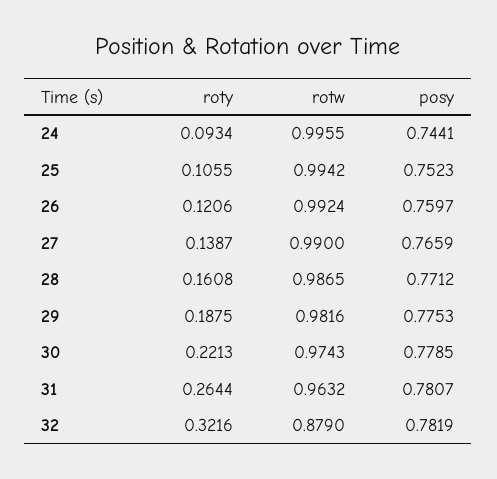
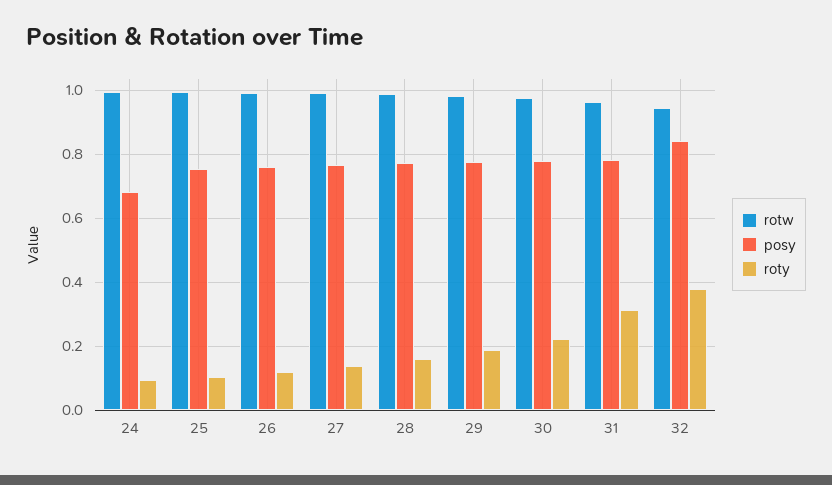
posy, 24: 0.7441 -> 0.68
roty, 31: 0.2644 -> 0.32
roty, 32: 0.3216 -> 0.38
rotw, 32: 0.879 -> 0.94
posy, 32: 0.7819 -> 0.84

